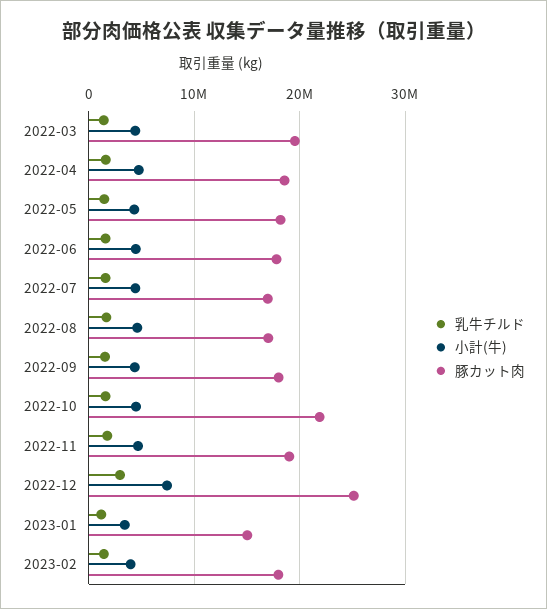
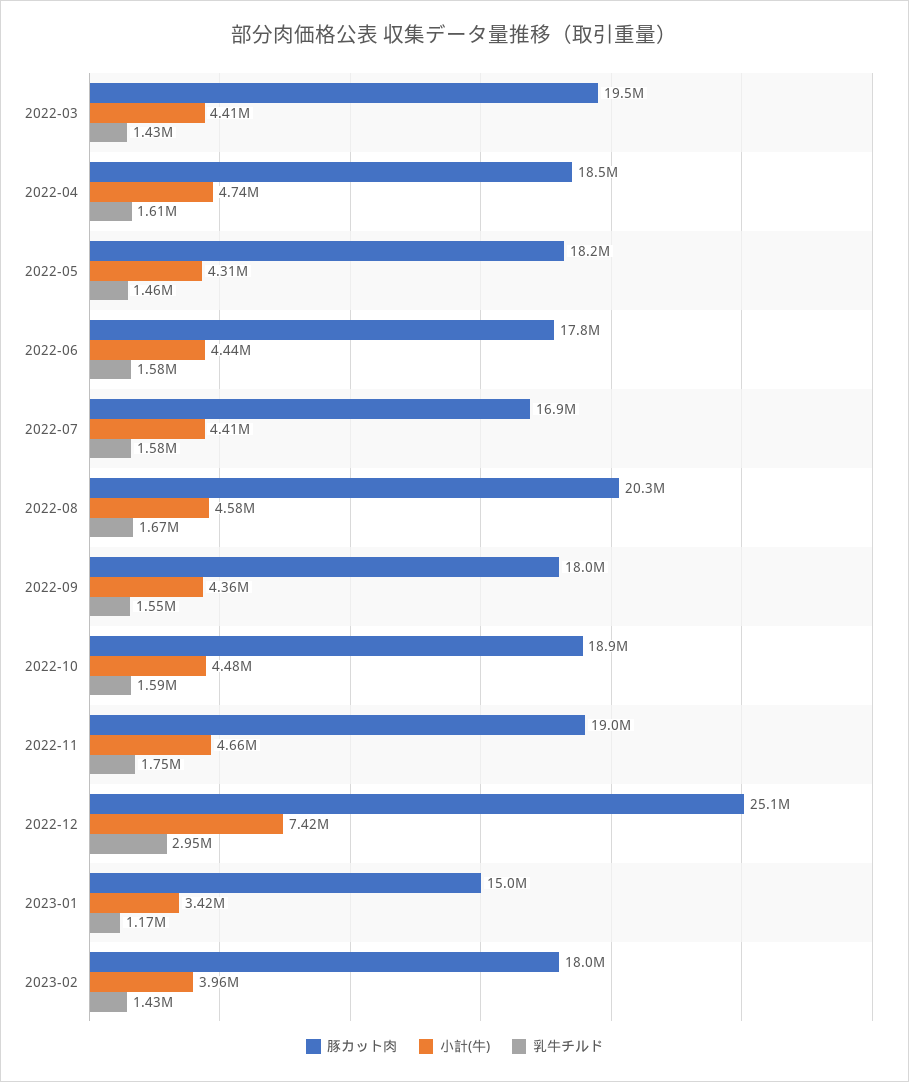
豚カット肉, 2022-08: 17000000 -> 20300000
豚カット肉, 2022-10: 22000000 -> 18900000

